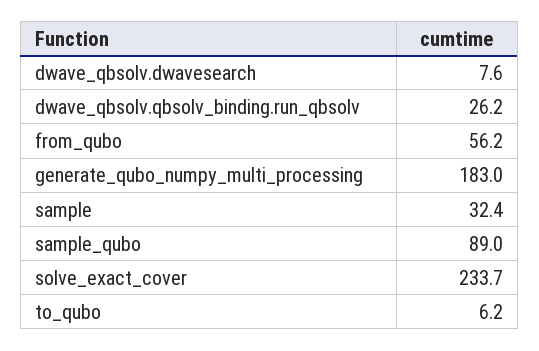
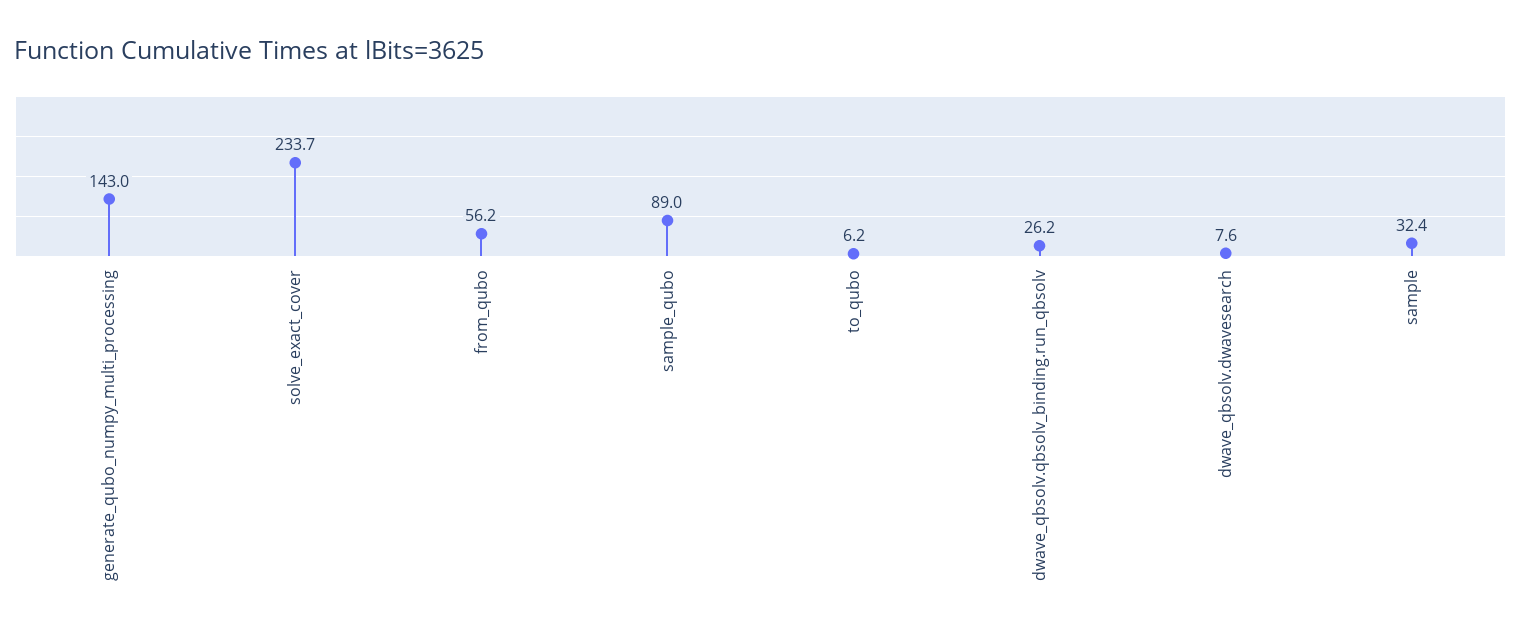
generate_qubo_numpy_multi_processing: 183 -> 143

